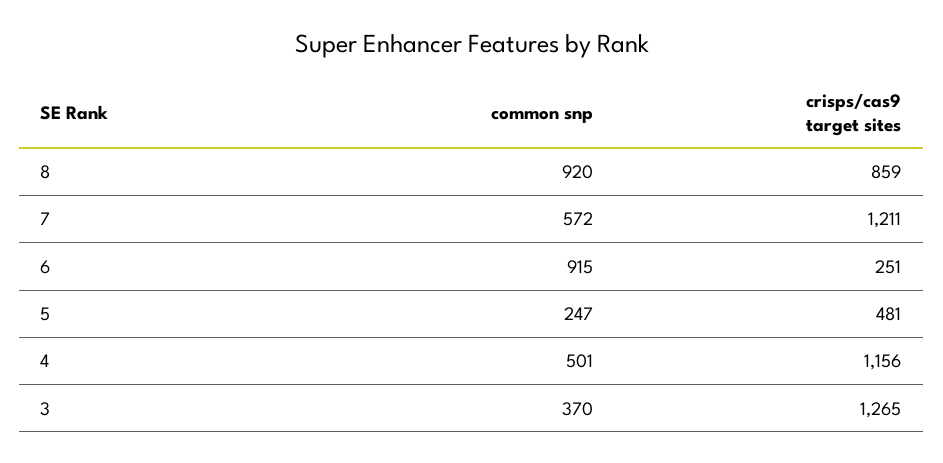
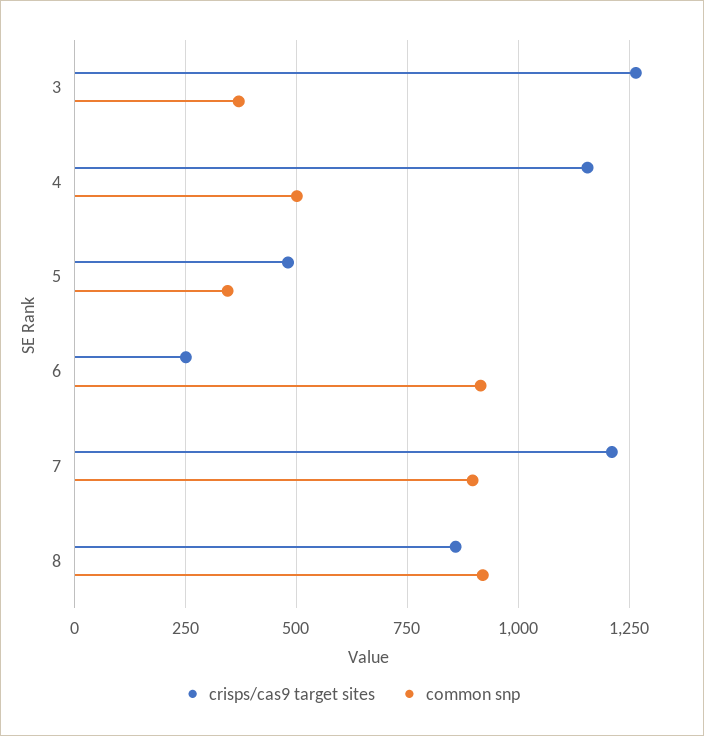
common snp, 7: 572 -> 900
common snp, 5: 247 -> 350

